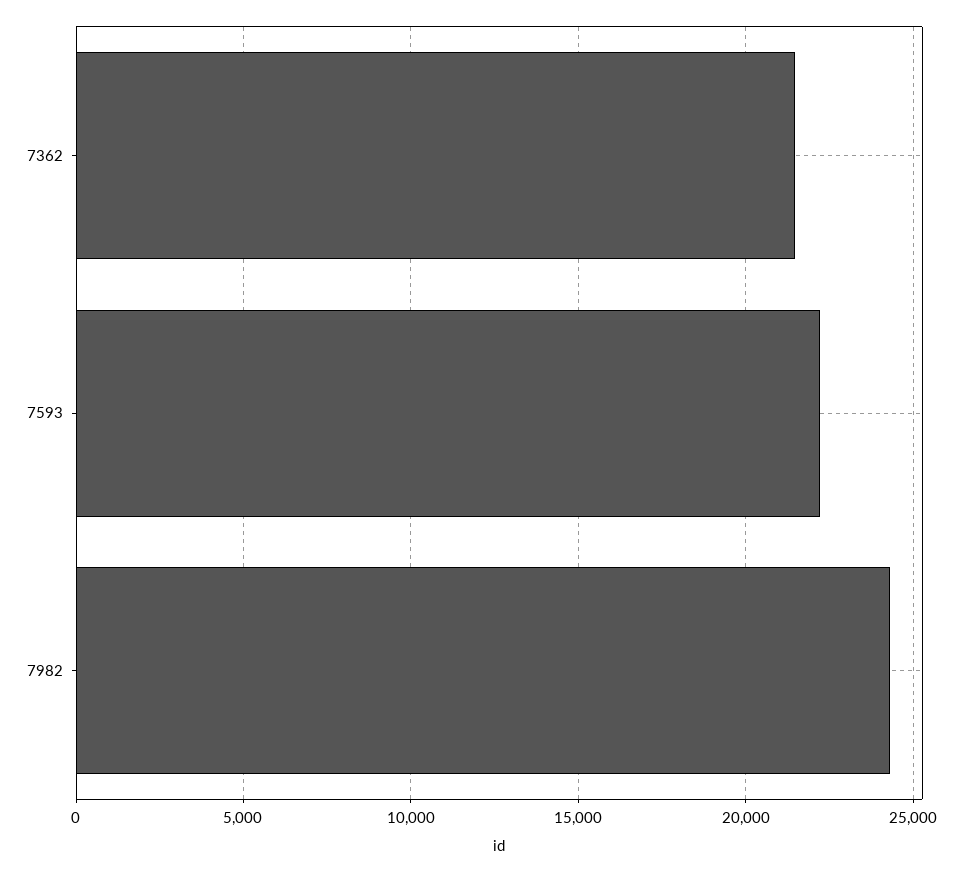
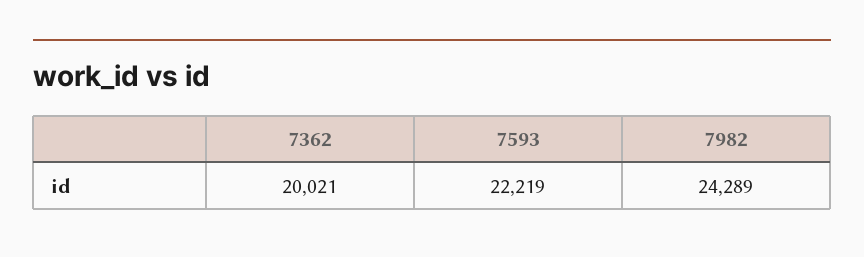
7362: 21500 -> 20021

